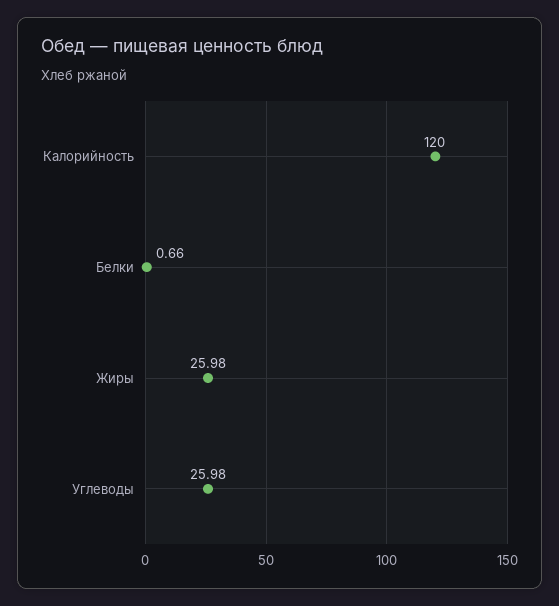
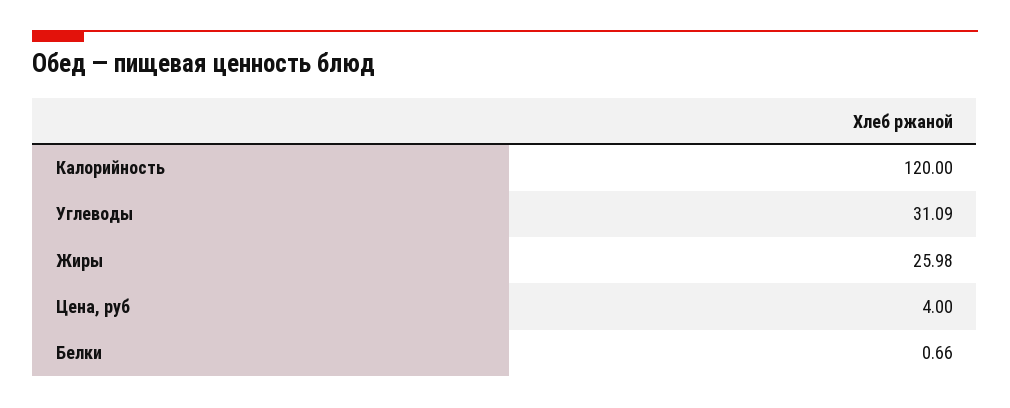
Углеводы: 25.98 -> 31.09
Цена, руб: none -> 4

